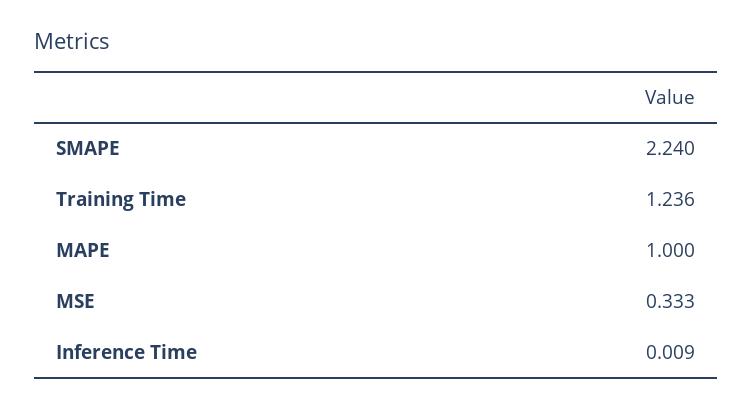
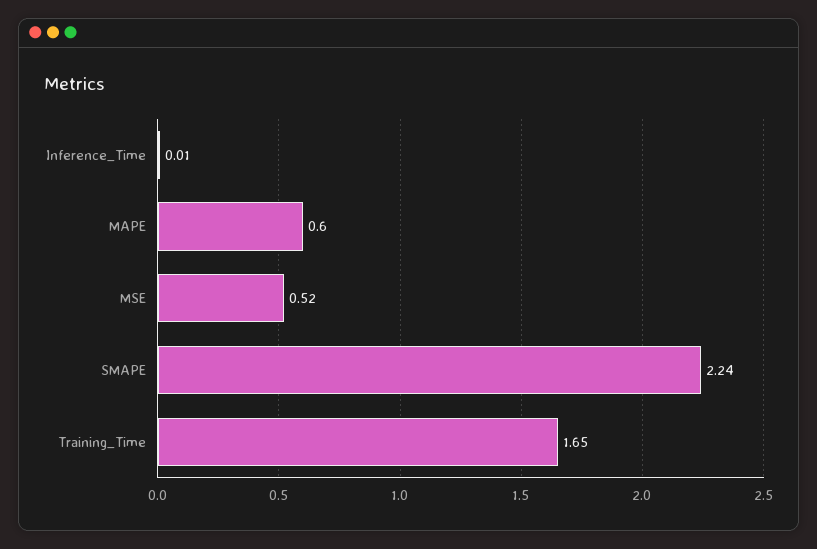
Training Time: 1.236 -> 1.65
MAPE: 1 -> 0.6
MSE: 0.333 -> 0.52

